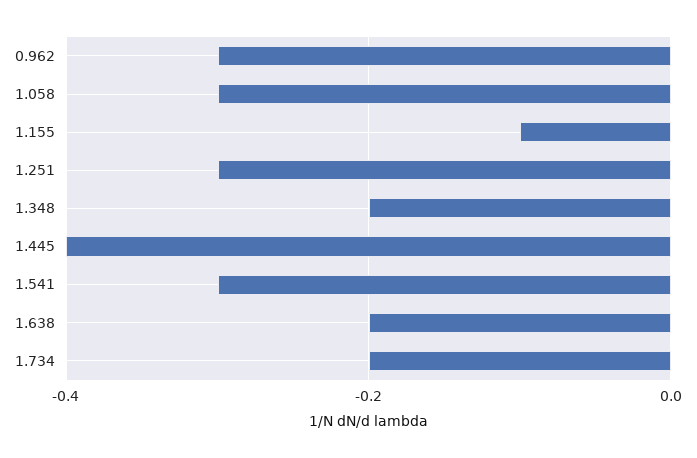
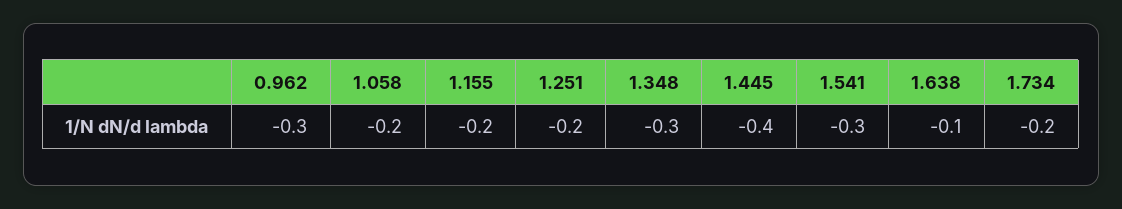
1.058: -0.3 -> -0.2
1.155: -0.1 -> -0.2
1.251: -0.3 -> -0.2
1.348: -0.2 -> -0.3
1.638: -0.2 -> -0.1

